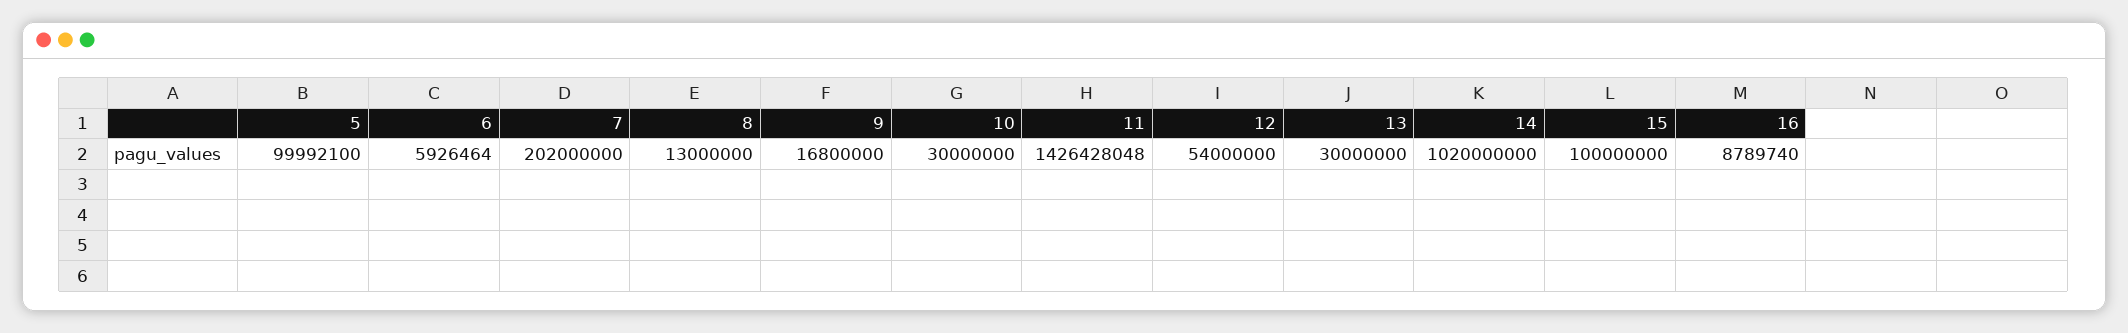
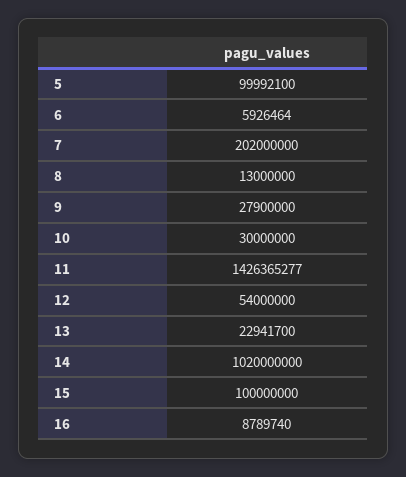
9: 16800000 -> 27900000
11: 1426428048 -> 1426365277
13: 30000000 -> 22941700

